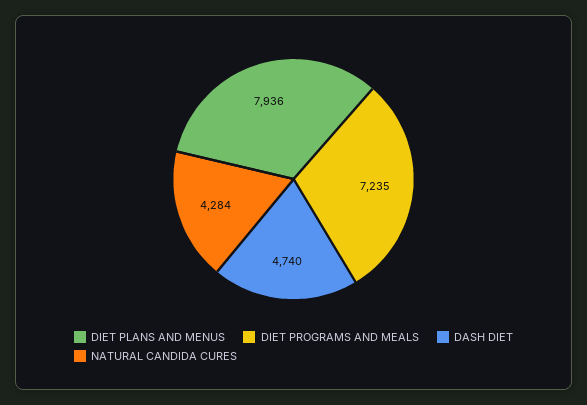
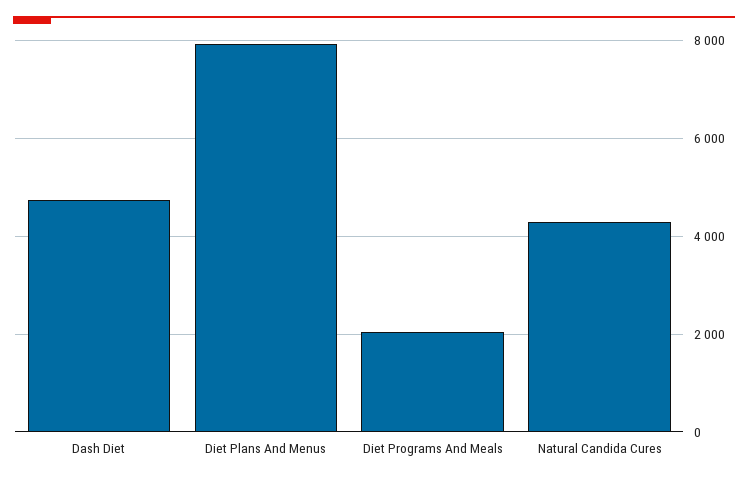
DIET PROGRAMS AND MEALS: 7235 -> 2000

